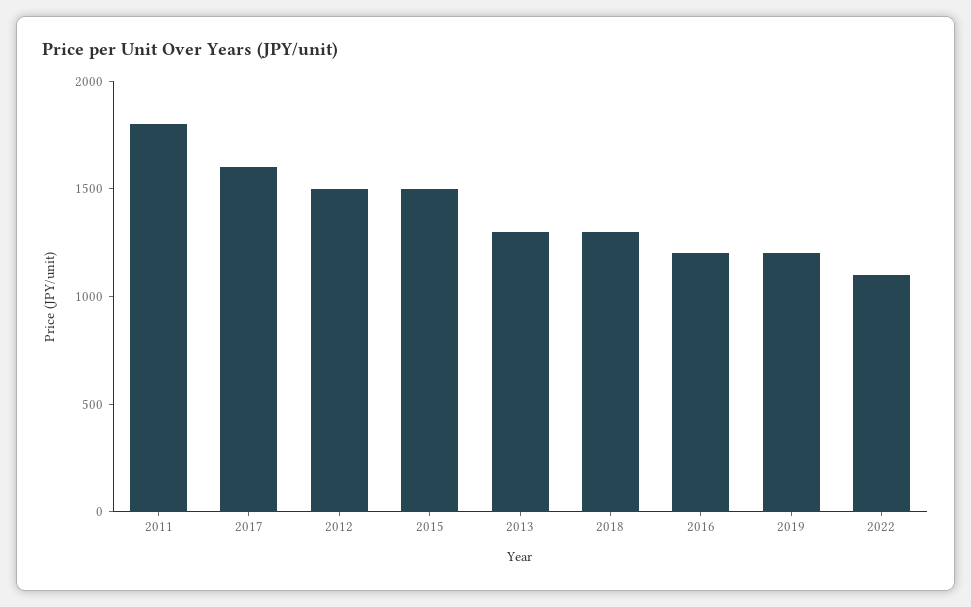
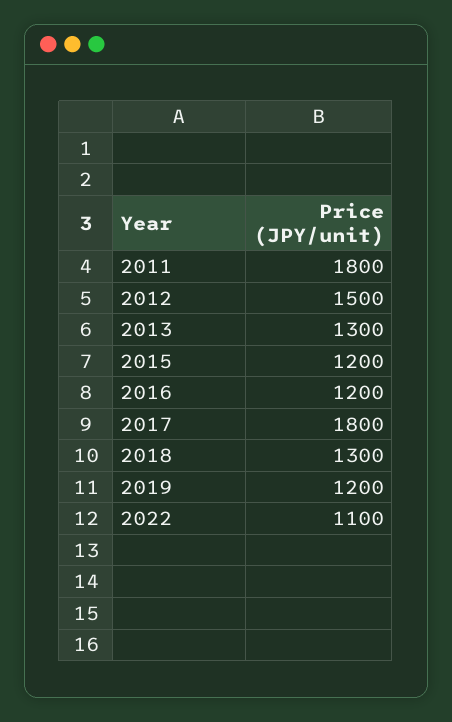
2017: 1600 -> 1800
2015: 1500 -> 1200

